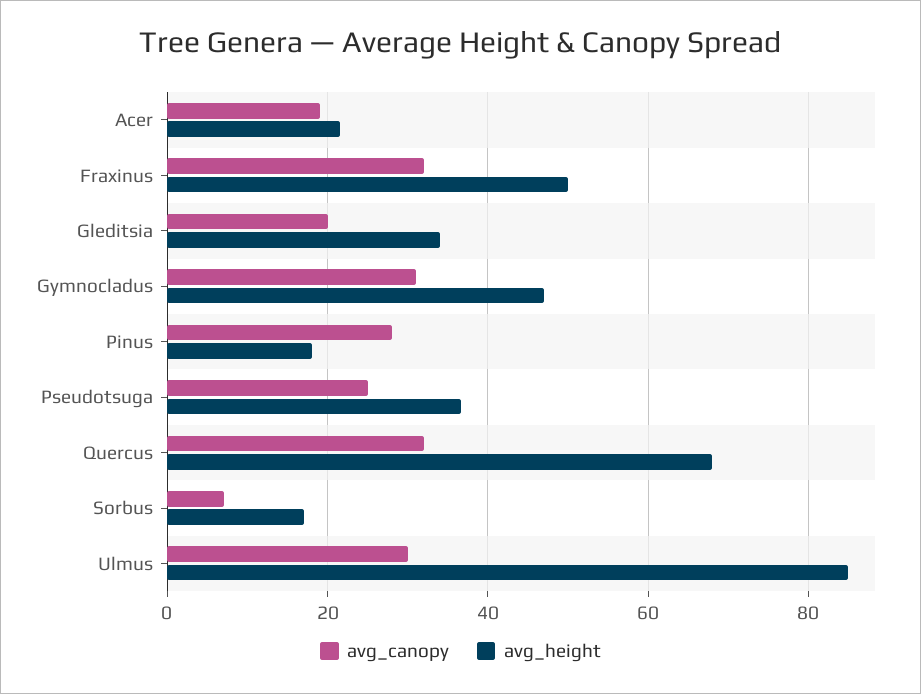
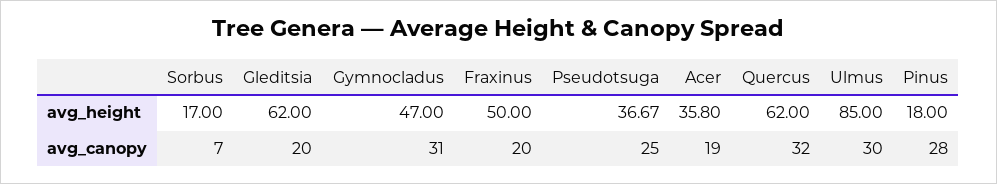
avg_height, Acer: 22 -> 35.8
avg_canopy, Fraxinus: 32 -> 20
avg_height, Gleditsia: 34 -> 62
avg_height, Quercus: 68 -> 62

